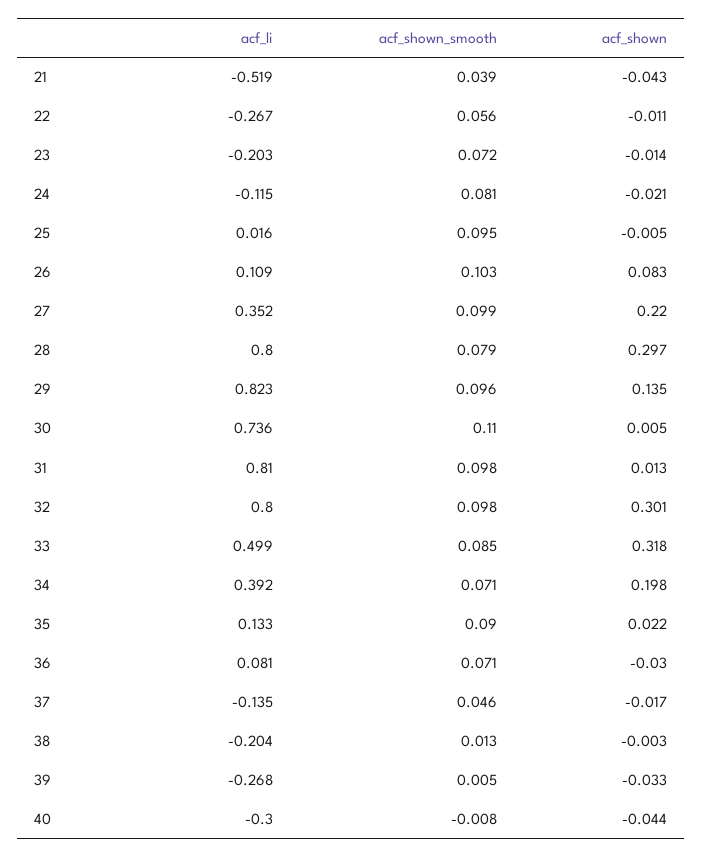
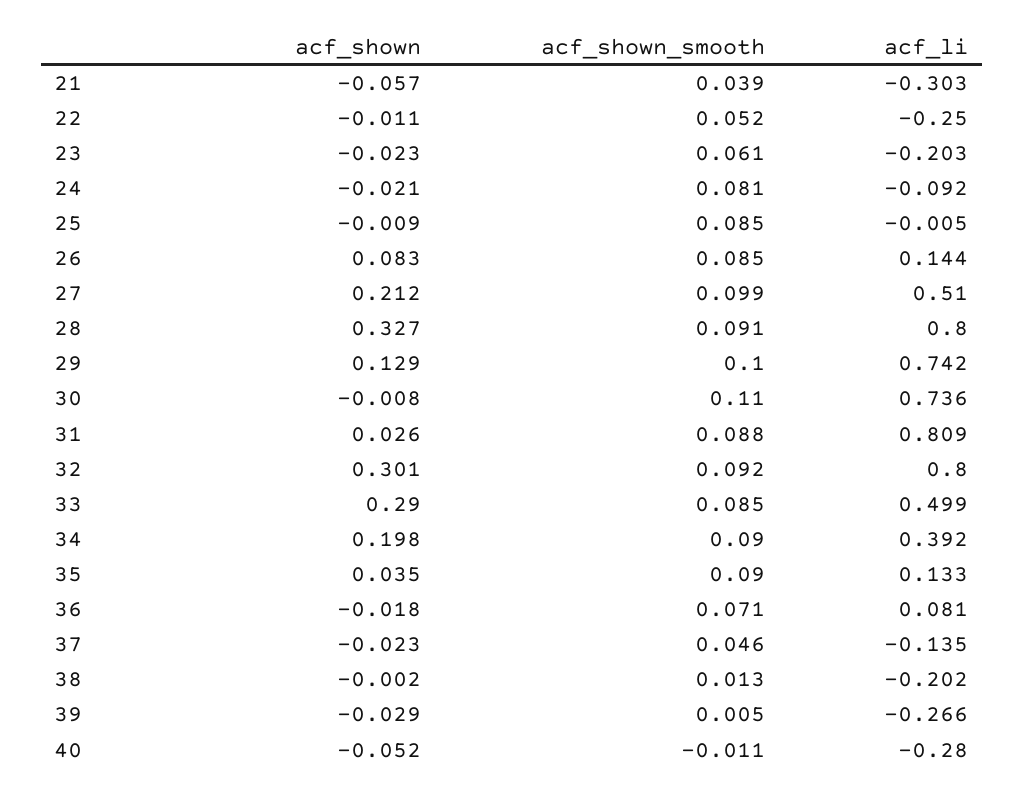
acf_li, 21: -0.519 -> -0.303
acf_shown, 21: -0.043 -> -0.057
acf_li, 22: -0.267 -> -0.25
acf_shown_smooth, 22: 0.056 -> 0.052
acf_shown_smooth, 23: 0.072 -> 0.061
acf_shown, 23: -0.014 -> -0.023
acf_li, 24: -0.115 -> -0.092
acf_li, 25: 0.016 -> -0.005
acf_shown_smooth, 25: 0.095 -> 0.085
acf_shown, 25: -0.005 -> -0.009
acf_li, 26: 0.109 -> 0.144
acf_shown_smooth, 26: 0.103 -> 0.085
acf_li, 27: 0.352 -> 0.51
acf_shown, 27: 0.22 -> 0.212
acf_shown_smooth, 28: 0.079 -> 0.091
acf_shown, 28: 0.297 -> 0.327
acf_li, 29: 0.823 -> 0.742
acf_shown_smooth, 29: 0.096 -> 0.1
acf_shown, 29: 0.135 -> 0.129
acf_shown, 30: 0.005 -> -0.008
acf_li, 31: 0.81 -> 0.809
acf_shown_smooth, 31: 0.098 -> 0.088
acf_shown, 31: 0.013 -> 0.026
acf_shown_smooth, 32: 0.098 -> 0.092
acf_shown, 33: 0.318 -> 0.29
acf_shown_smooth, 34: 0.071 -> 0.09
acf_shown, 35: 0.022 -> 0.035
acf_shown, 36: -0.03 -> -0.018
acf_shown, 37: -0.017 -> -0.023
acf_li, 38: -0.204 -> -0.202
acf_shown, 38: -0.003 -> -0.002
acf_li, 39: -0.268 -> -0.266
acf_shown, 39: -0.033 -> -0.029
acf_li, 40: -0.3 -> -0.28
acf_shown_smooth, 40: -0.008 -> -0.011
acf_shown, 40: -0.044 -> -0.052

